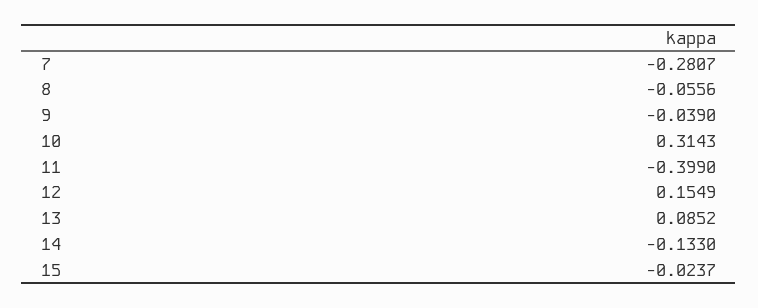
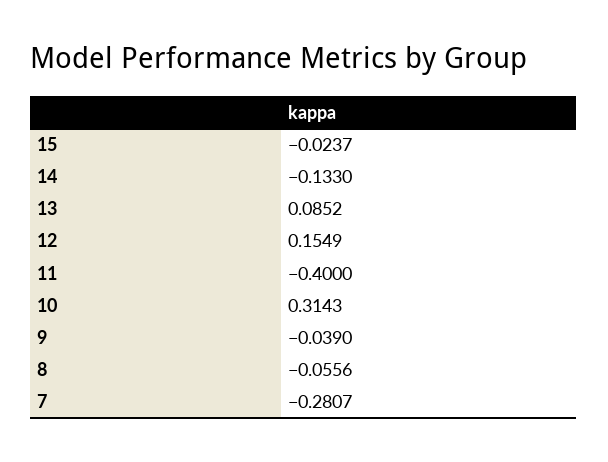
11: -0.399 -> -0.4

